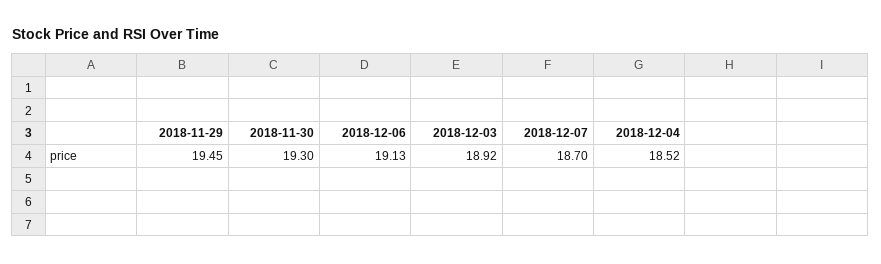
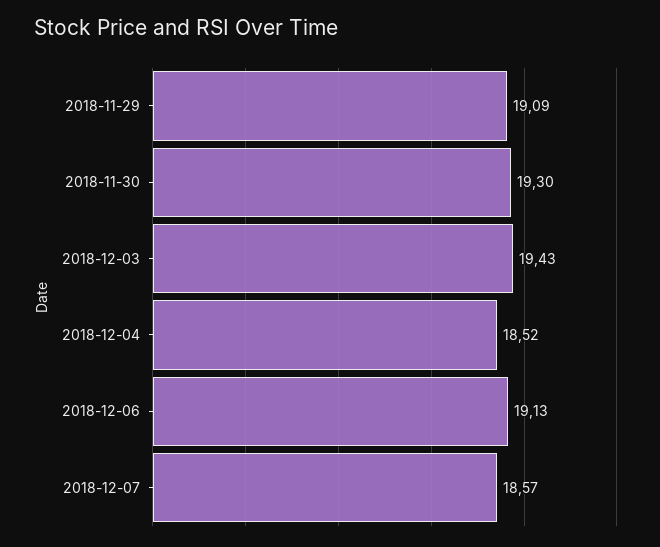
2018-11-29: 19.45 -> 19.09
2018-12-03: 18.92 -> 19.43
2018-12-07: 18.7 -> 18.57

